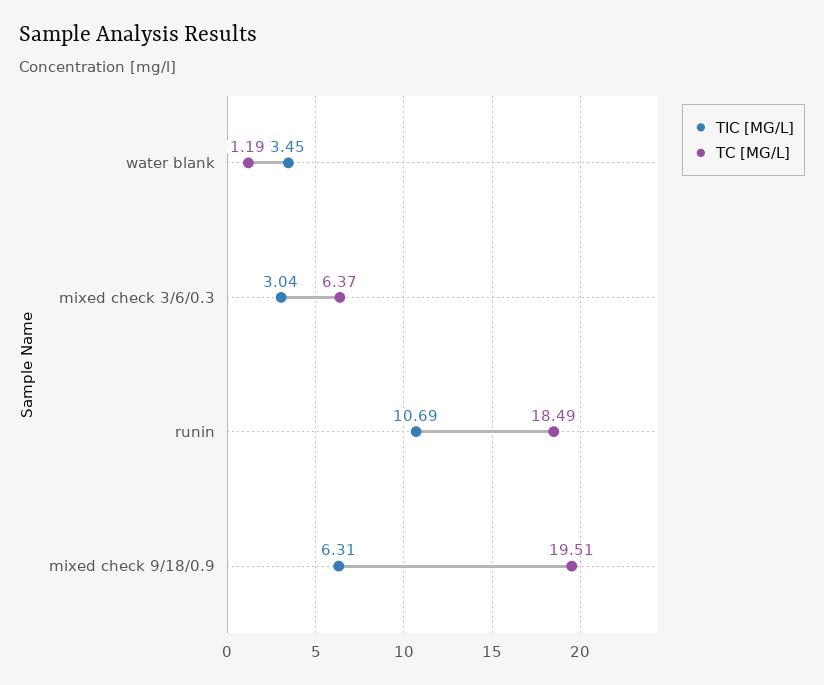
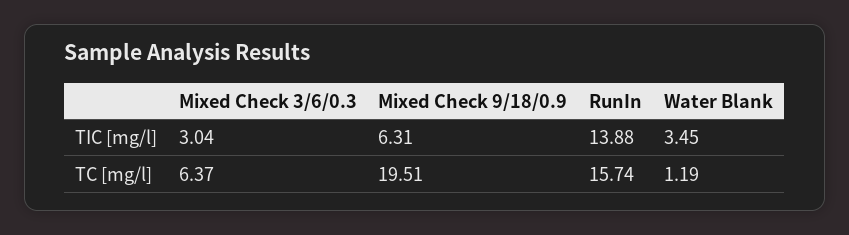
TIC [MG/L], runin: 10.69 -> 13.88
TC [MG/L], runin: 18.49 -> 15.74

